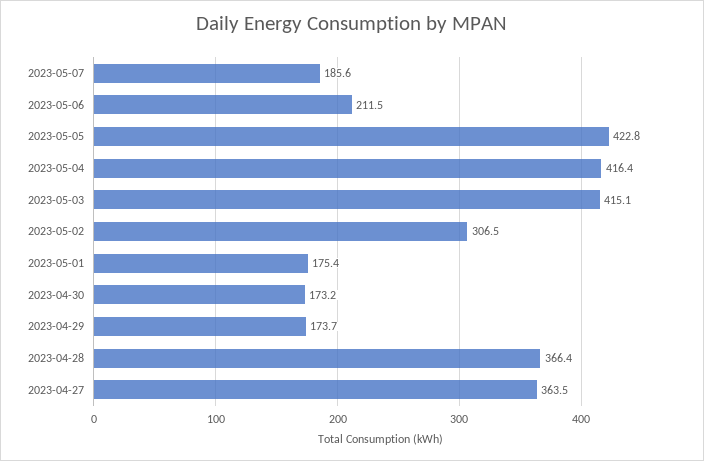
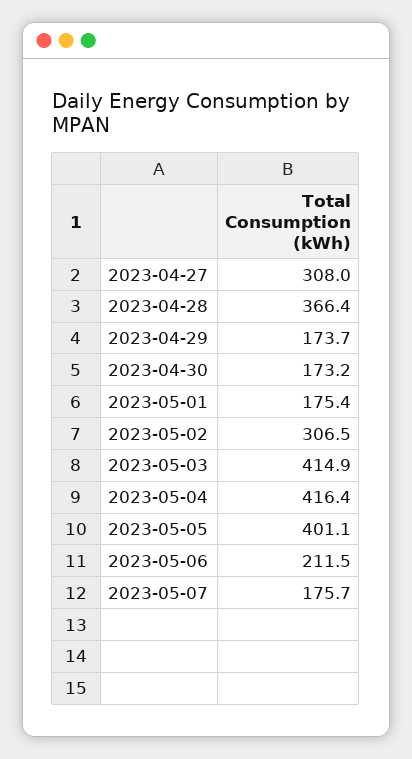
2023-05-07: 185.6 -> 175.7
2023-05-05: 422.8 -> 401.1
2023-05-03: 415.1 -> 414.9
2023-04-27: 363.5 -> 308

